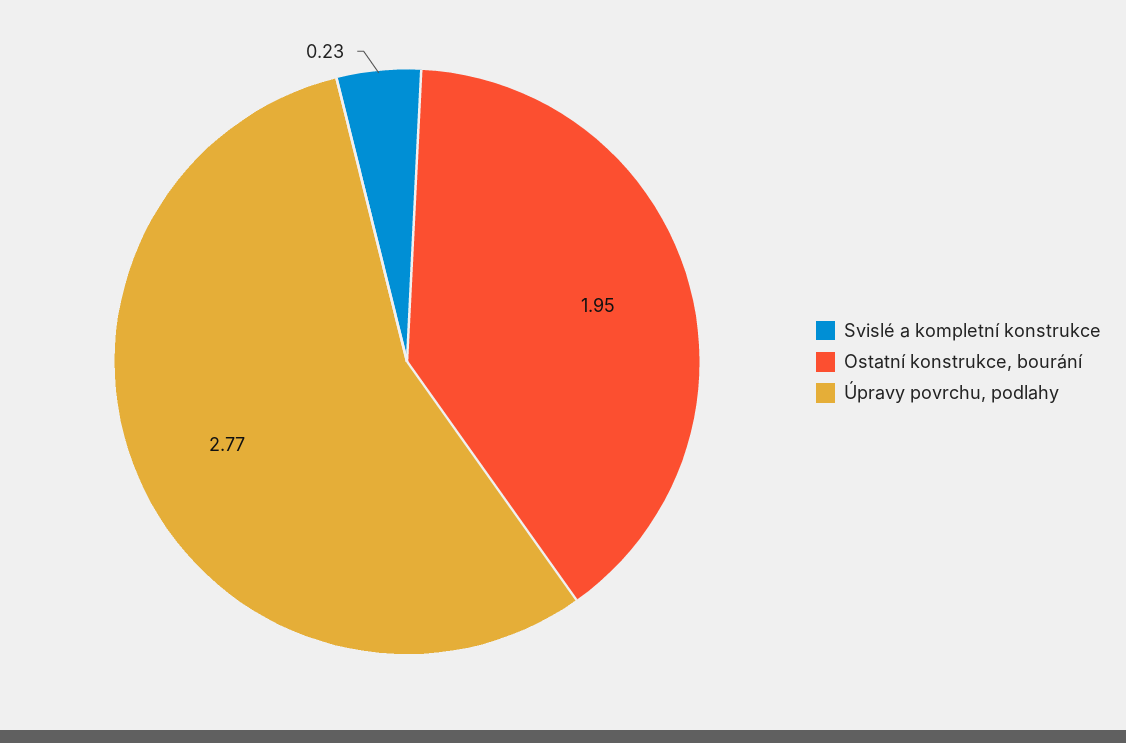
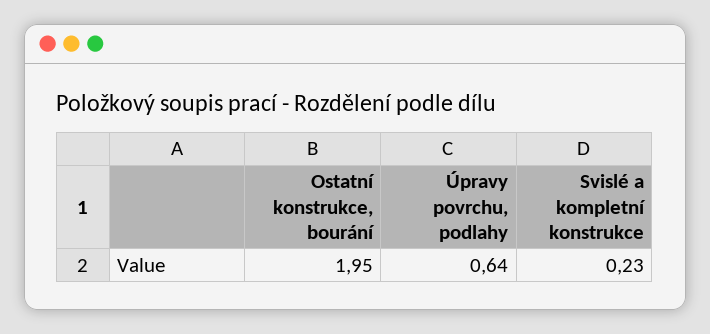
Úpravy povrchu, podlahy: 2.77 -> 0.64

